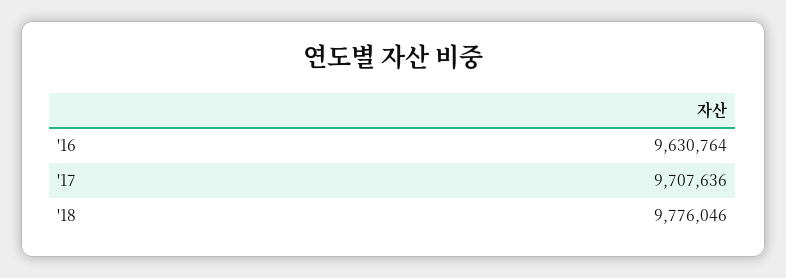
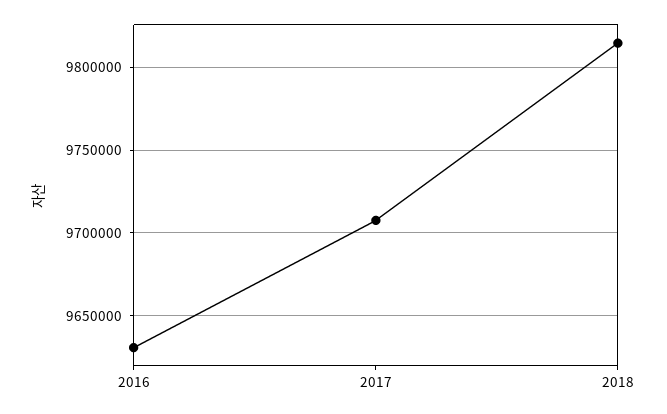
'18: 9776046 -> 9815000

